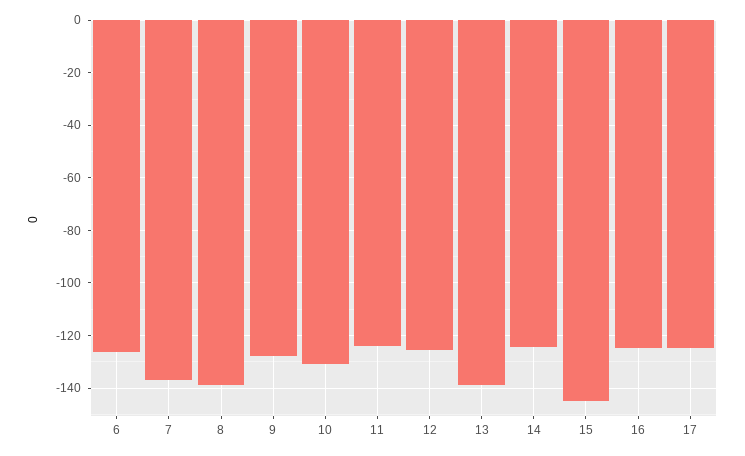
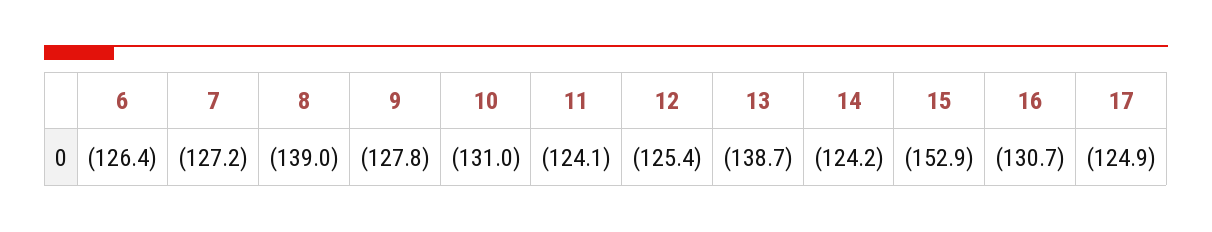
7: -137.5 -> -127.2
15: -145 -> -152.9
16: -125 -> -130.7

